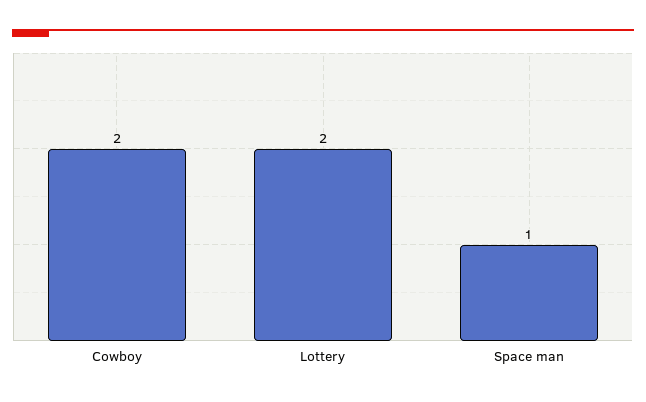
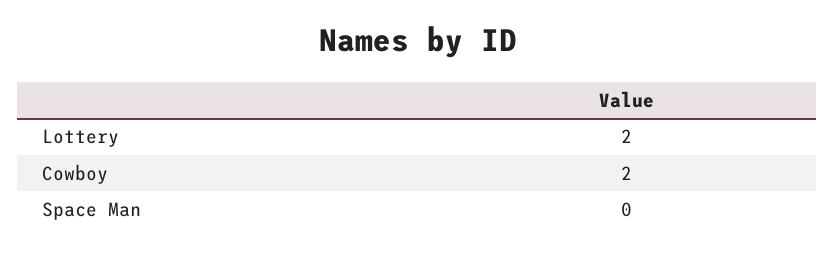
Space man: 1 -> 0

